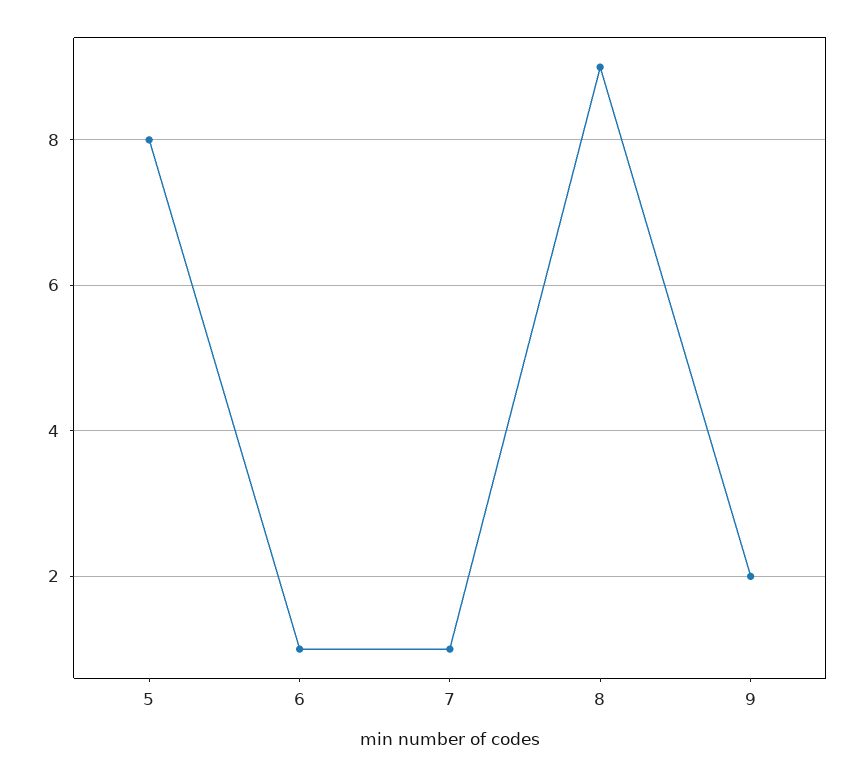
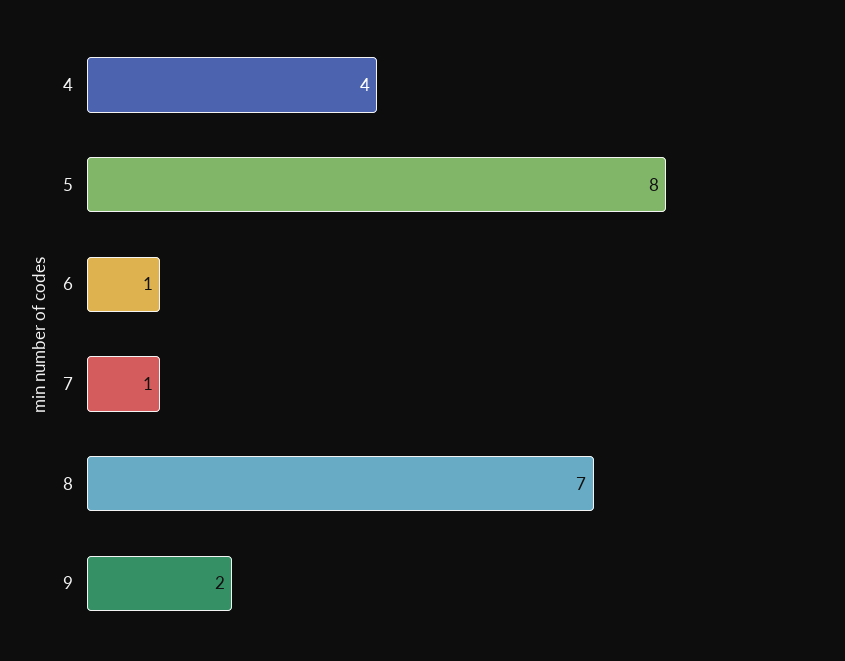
8: 9 -> 7
4: none -> 4

